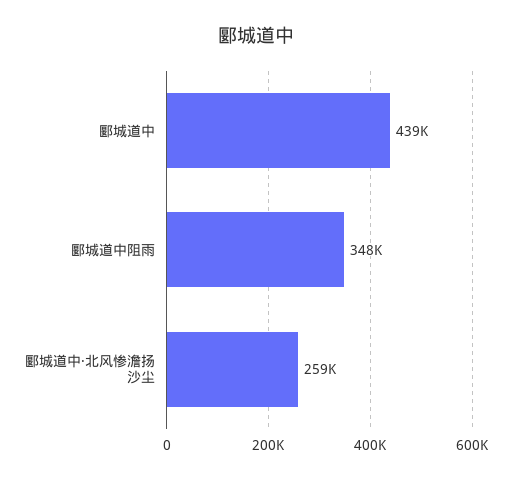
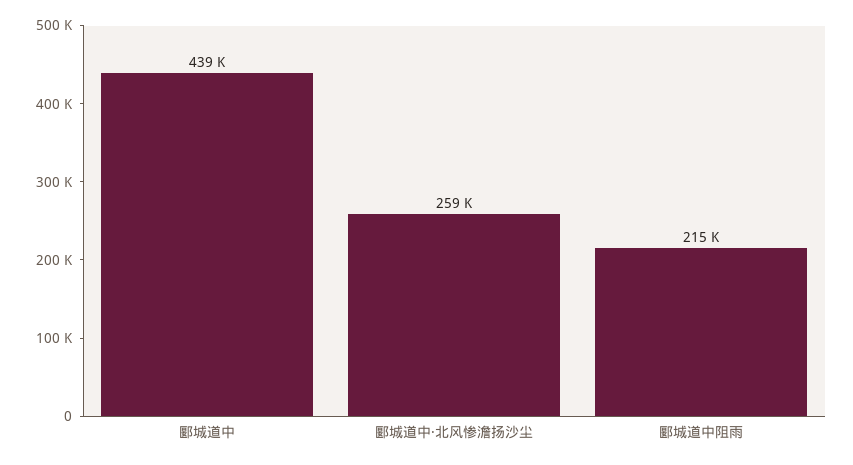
郾城道中阻雨: 348000 -> 215000

